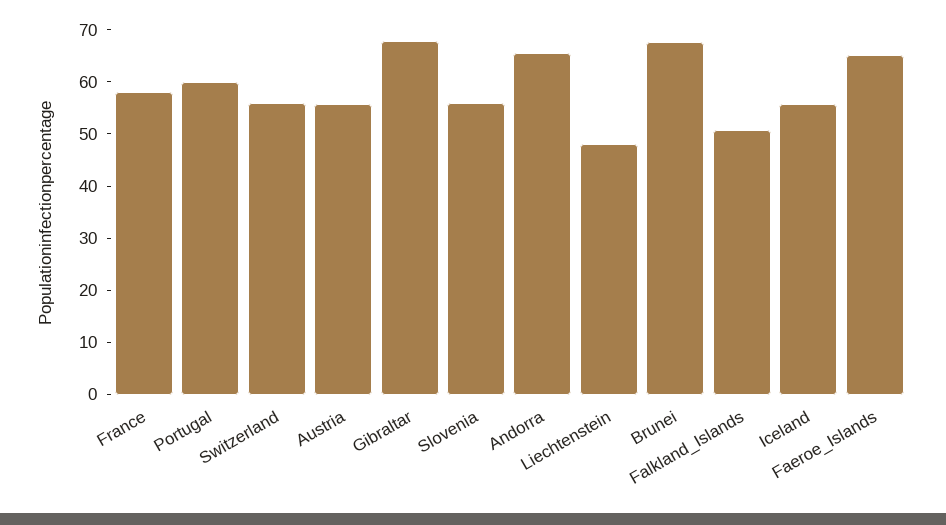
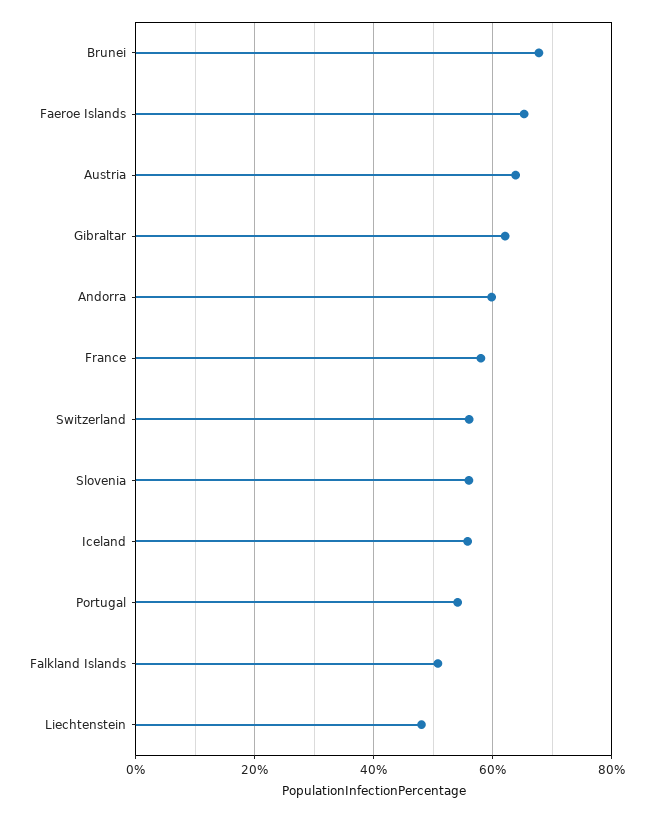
Portugal: 60 -> 54
Austria: 56 -> 64
Gibraltar: 68 -> 62
Andorra: 66 -> 60

